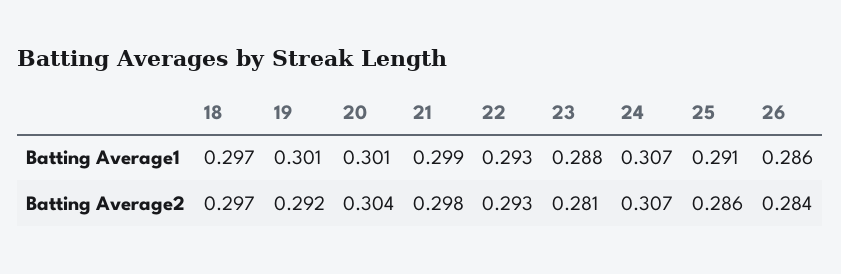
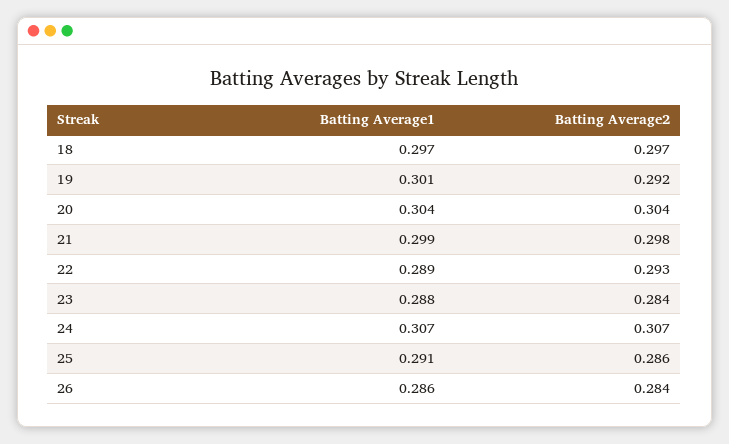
20, Batting Average1: 0.301 -> 0.304
22, Batting Average1: 0.293 -> 0.289
23, Batting Average2: 0.281 -> 0.284

